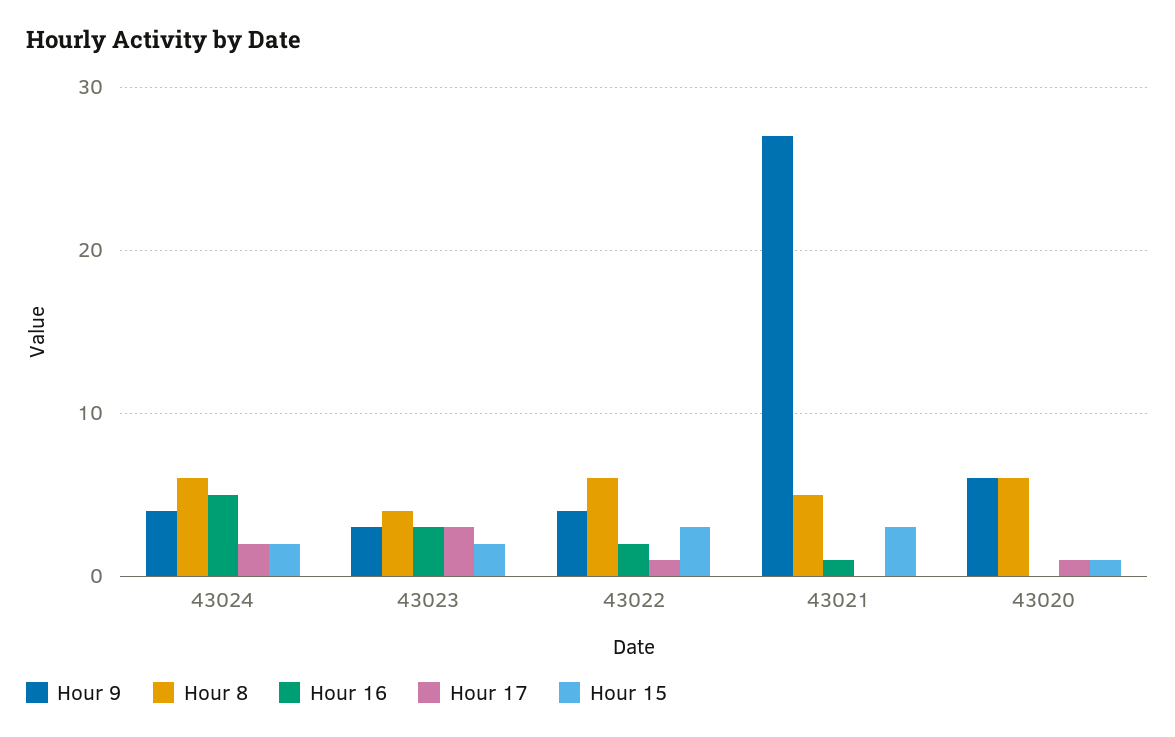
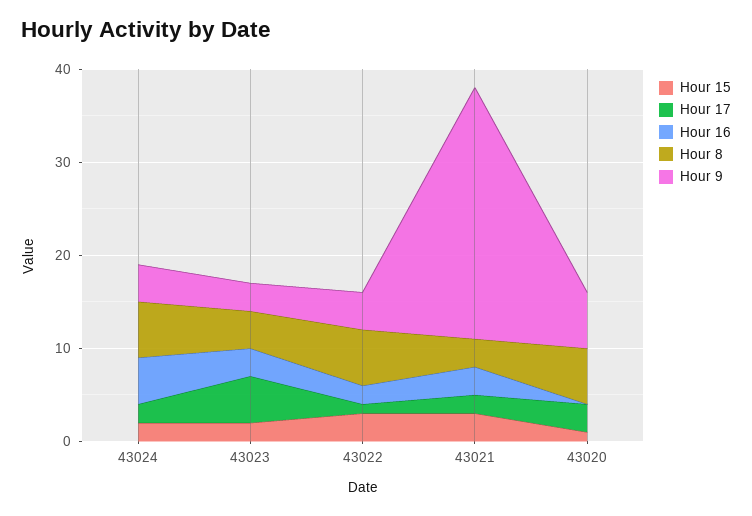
Hour 17, 43023: 3 -> 5
Hour 8, 43021: 5 -> 3
Hour 16, 43021: 1 -> 3
Hour 17, 43021: 0 -> 2
Hour 17, 43020: 1 -> 3

